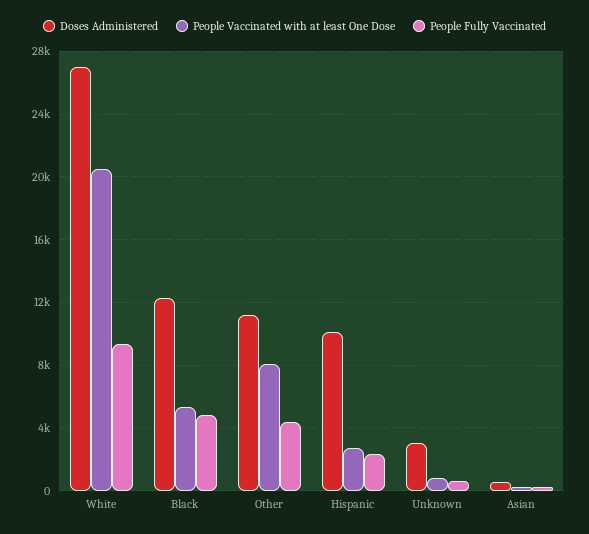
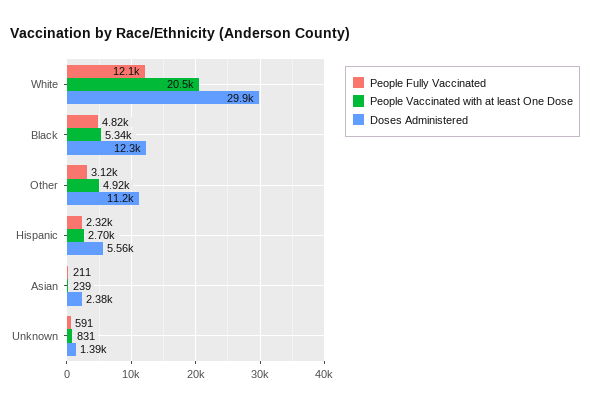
Doses Administered, White: 27000 -> 29900
People Fully Vaccinated, White: 9500 -> 12100
People Vaccinated with at least One Dose, Other: 8000 -> 4920
People Fully Vaccinated, Other: 4500 -> 3120
Doses Administered, Hispanic: 10000 -> 5560
Doses Administered, Unknown: 3000 -> 1390
Doses Administered, Asian: 500 -> 2380

